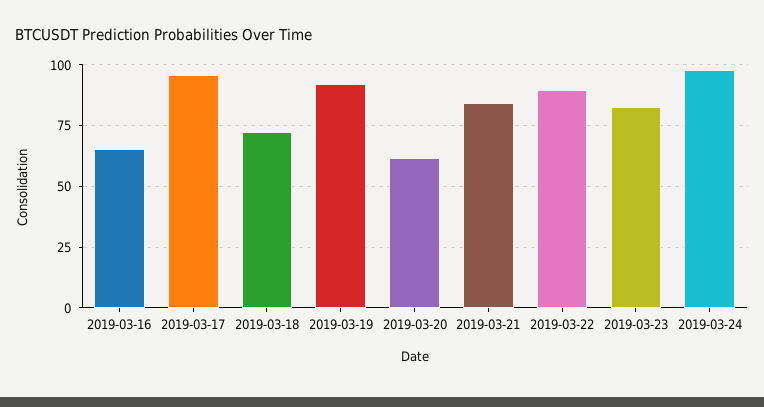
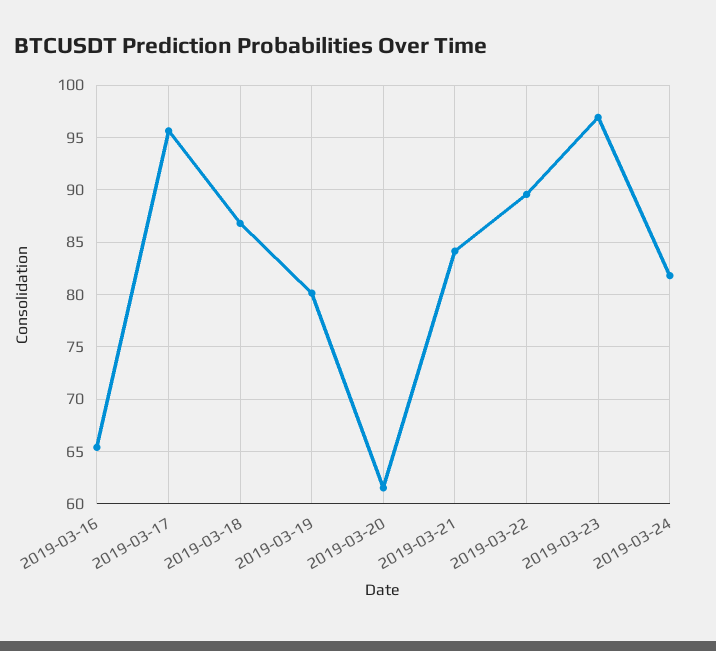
2019-03-18: 72.5 -> 87
2019-03-19: 92.5 -> 80
2019-03-23: 82.5 -> 97
2019-03-24: 97.5 -> 82

